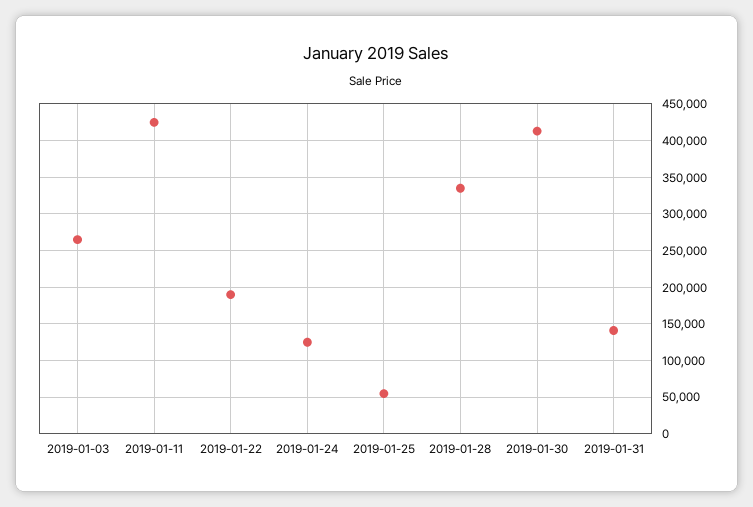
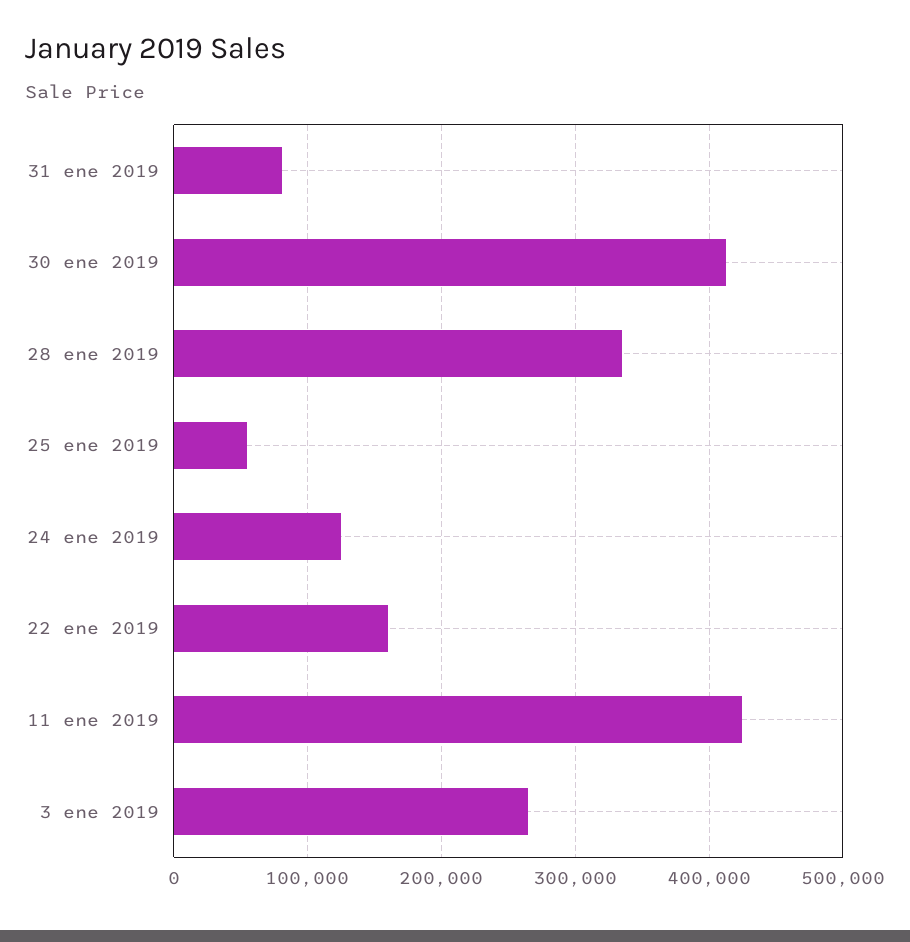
2019-01-22: 190000 -> 160000
2019-01-31: 140000 -> 80000

